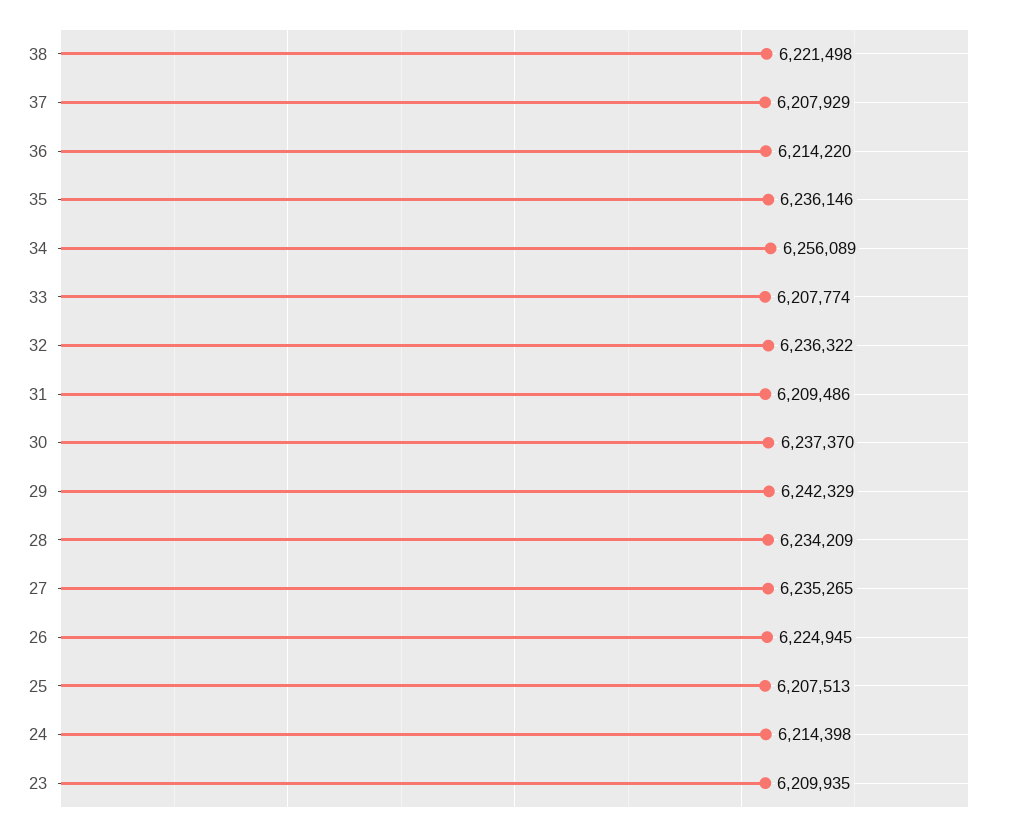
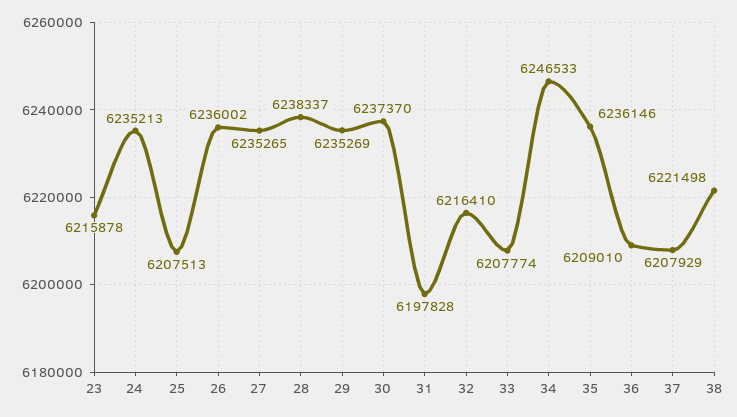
36: 6214220 -> 6209010
34: 6256089 -> 6246533
32: 6236322 -> 6216410
31: 6209486 -> 6197828
29: 6242329 -> 6235269
28: 6234209 -> 6238337
26: 6224945 -> 6236002
24: 6214398 -> 6235213
23: 6209935 -> 6215878

